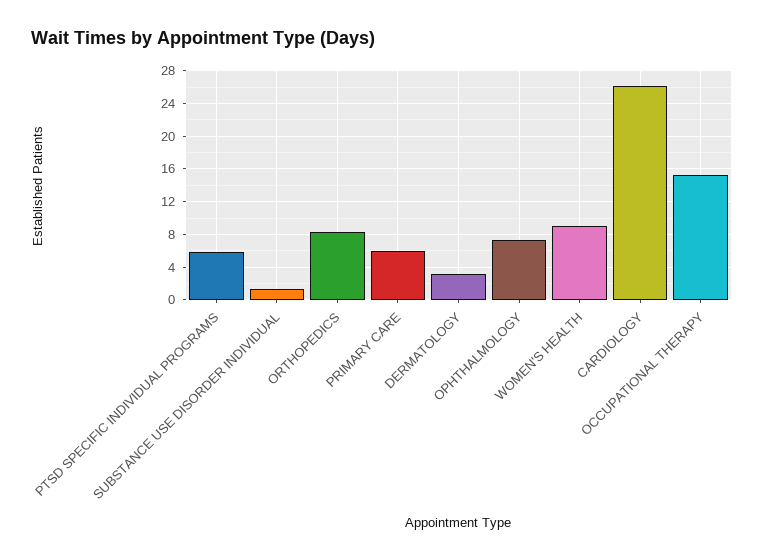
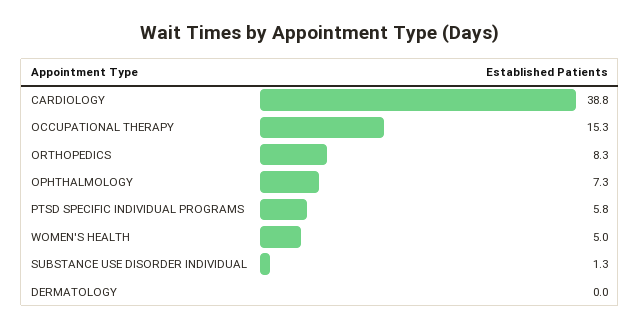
PRIMARY CARE: 6 -> none
DERMATOLOGY: 3 -> 0
WOMEN'S HEALTH: 9 -> 5
CARDIOLOGY: 26 -> 38.8

